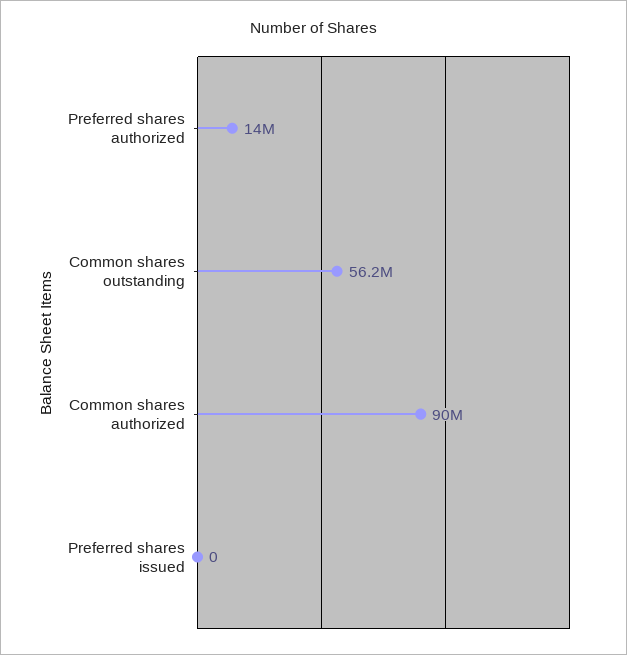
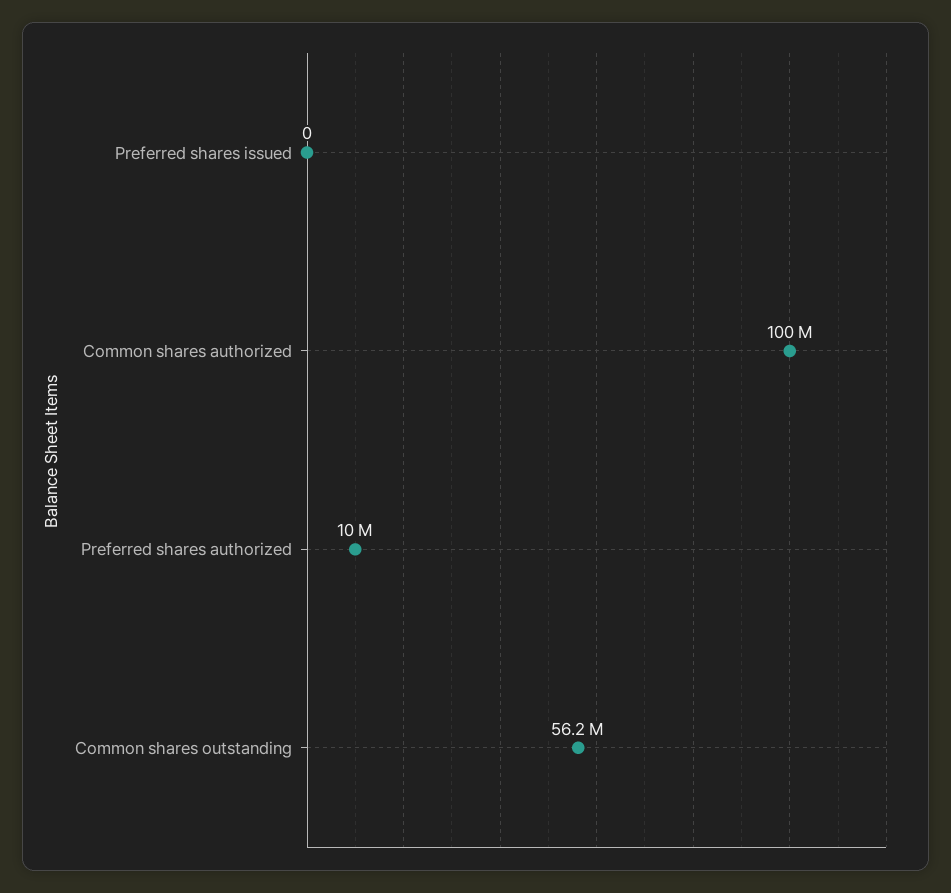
Preferred shares authorized: 14000000 -> 10000000
Common shares authorized: 90000000 -> 100000000

